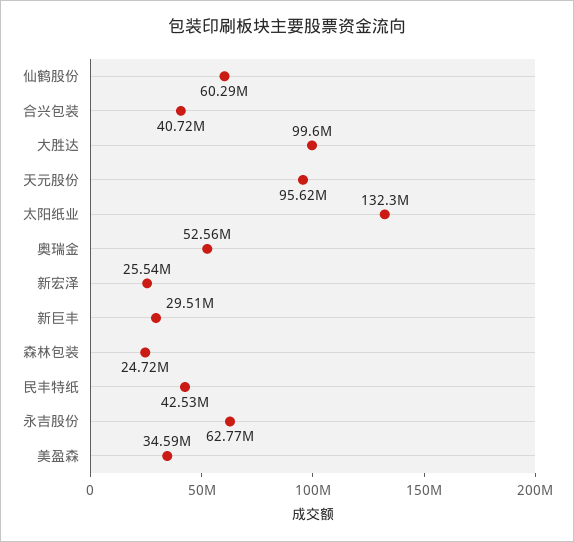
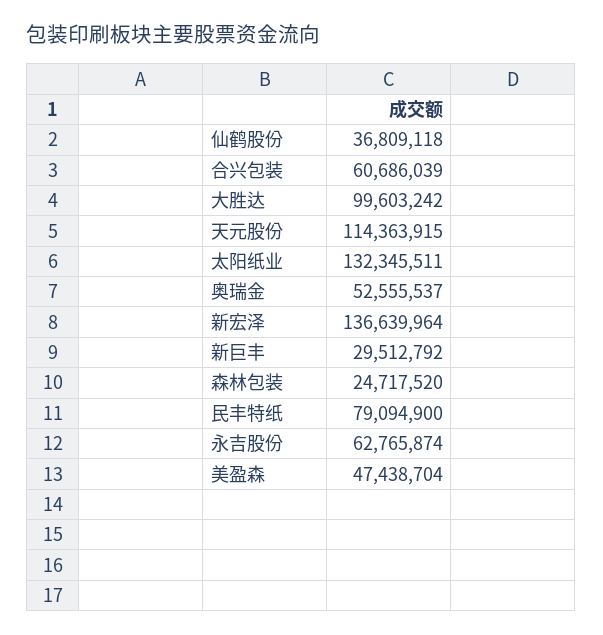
仙鹤股份: 60290000 -> 36809118
合兴包装: 40720000 -> 60686039
天元股份: 95620000 -> 114363915
新宏泽: 25540000 -> 136639964
民丰特纸: 42530000 -> 79094900
美盈森: 34590000 -> 47438704

